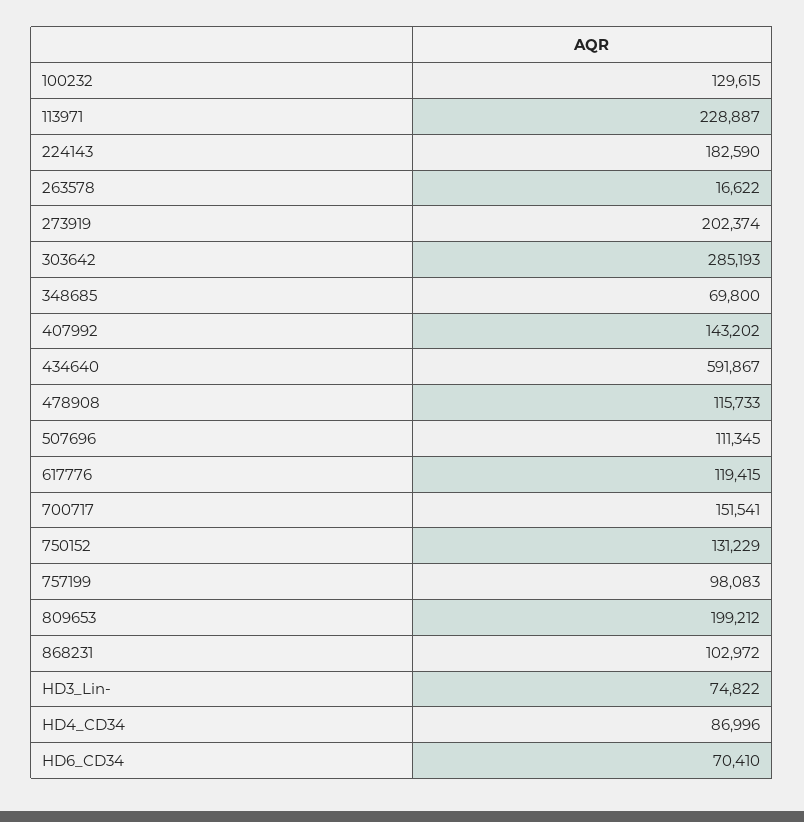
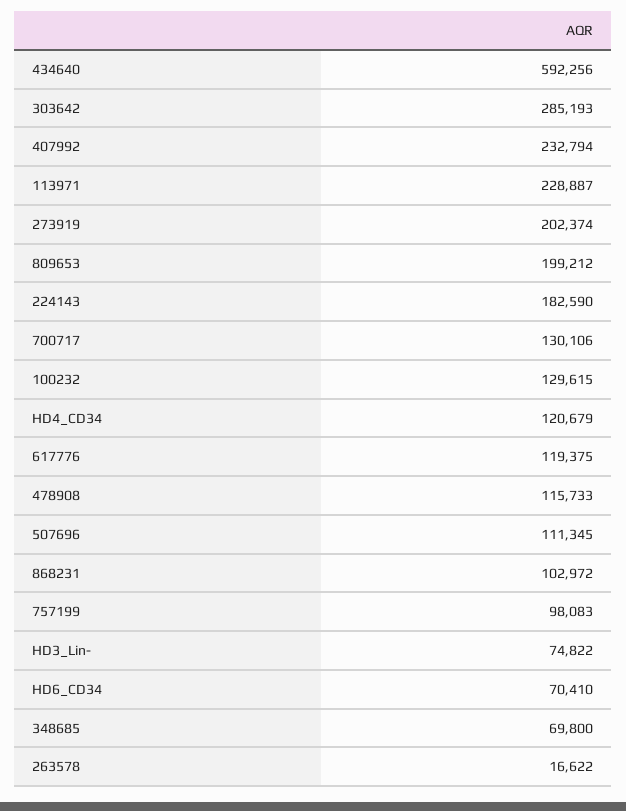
407992: 143202 -> 232794
434640: 591867 -> 592256
617776: 119415 -> 119375
700717: 151541 -> 130106
750152: 131229 -> none
HD4_CD34: 86996 -> 120679

